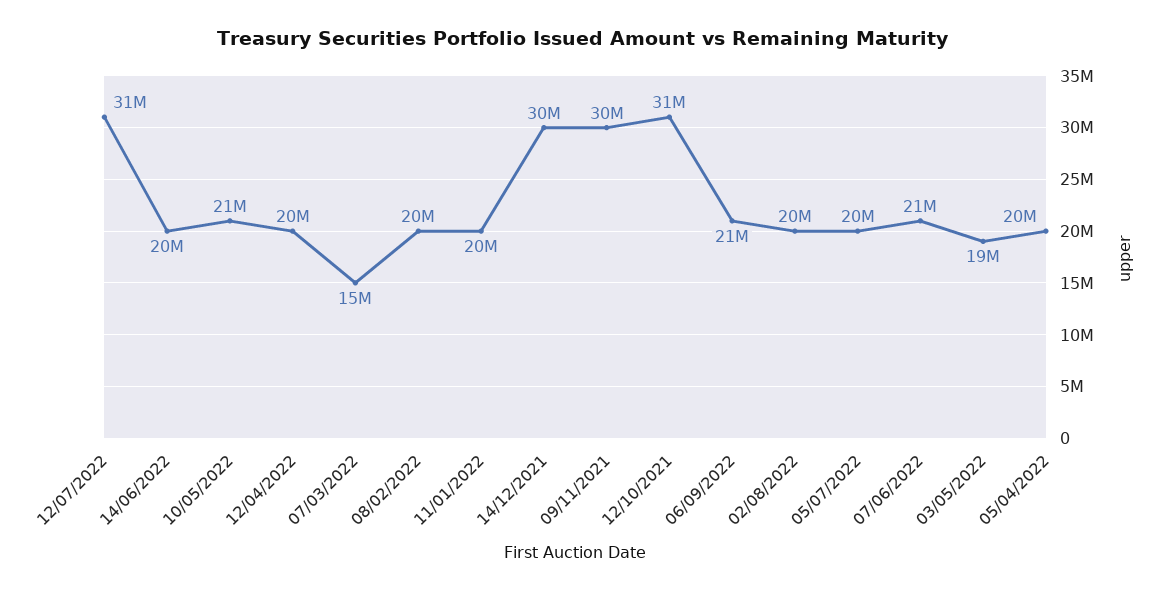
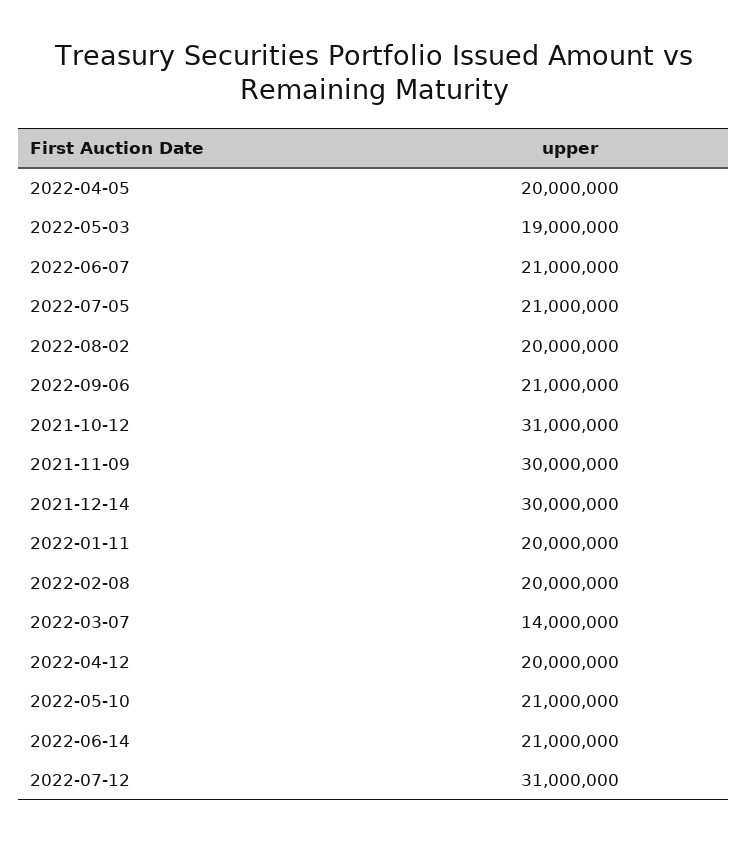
14/06/2022: 20000000 -> 21000000
07/03/2022: 15000000 -> 14000000
05/07/2022: 20000000 -> 21000000

